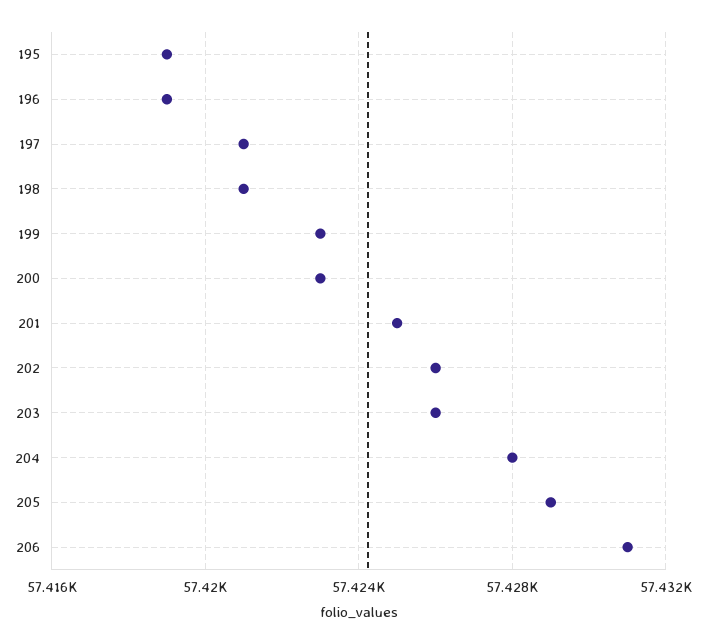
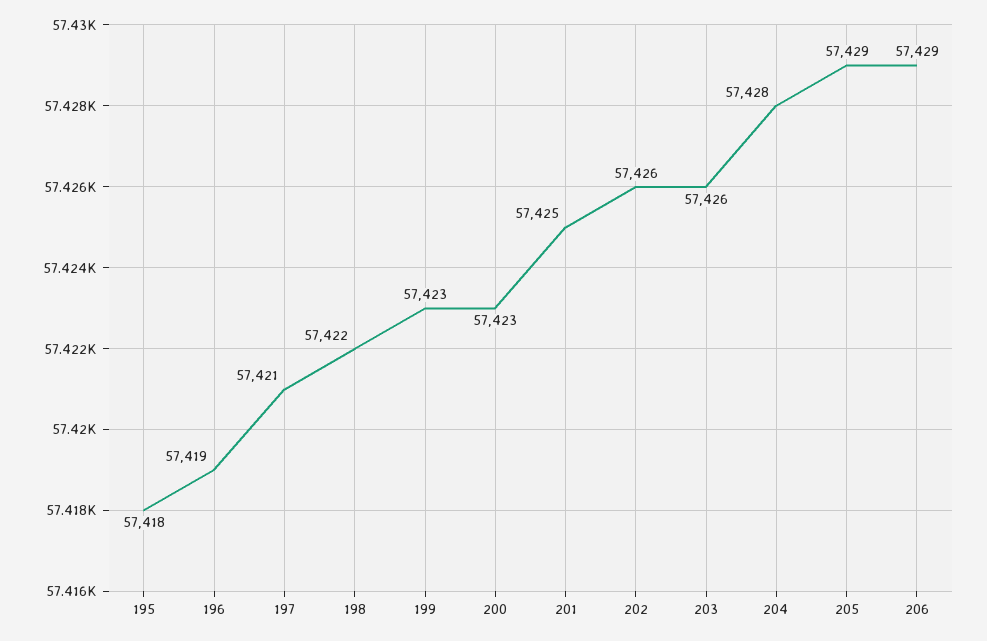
195: 57419 -> 57418
198: 57421 -> 57422
206: 57431 -> 57429

